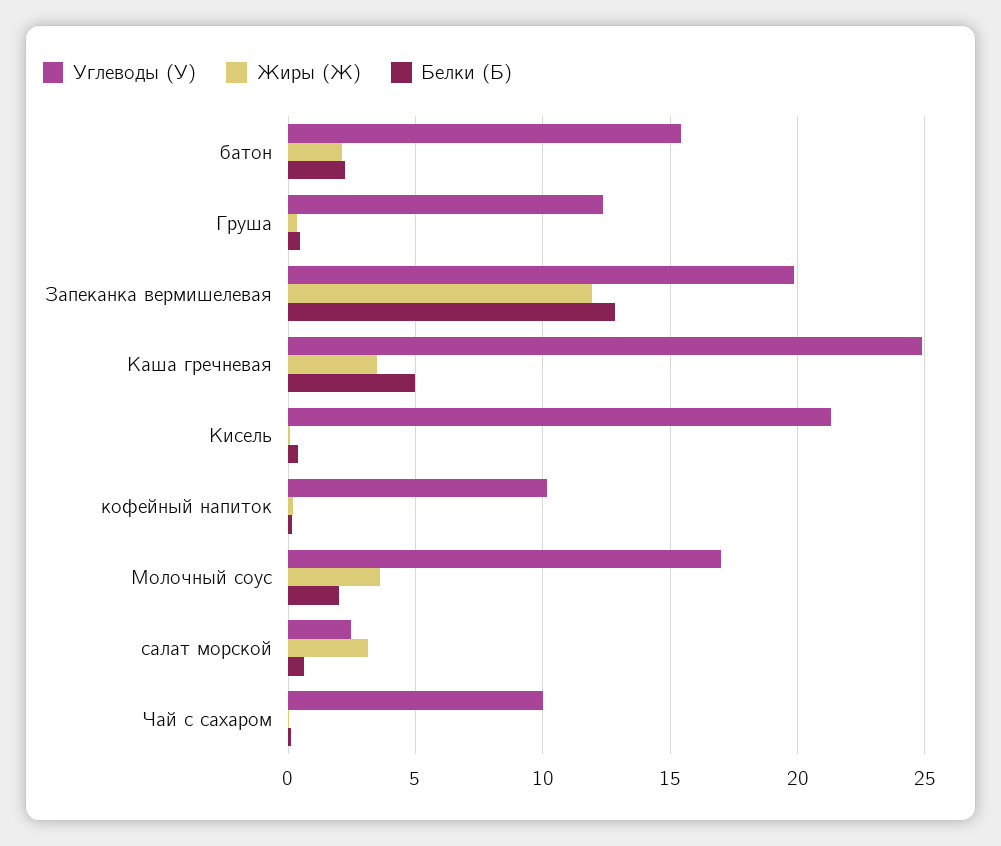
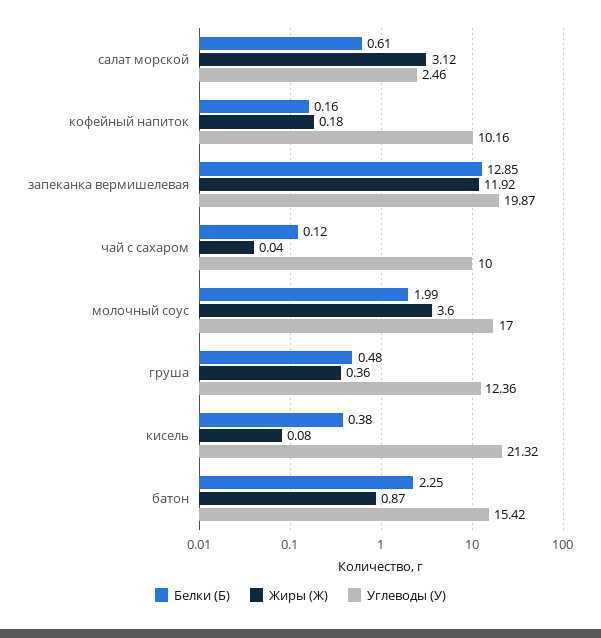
Жиры (Ж), батон: 2 -> 0.87
Углеводы (У), Каша гречневая: 25 -> none
Жиры (Ж), Каша гречневая: 3.5 -> none
Белки (Б), Каша гречневая: 5 -> none

